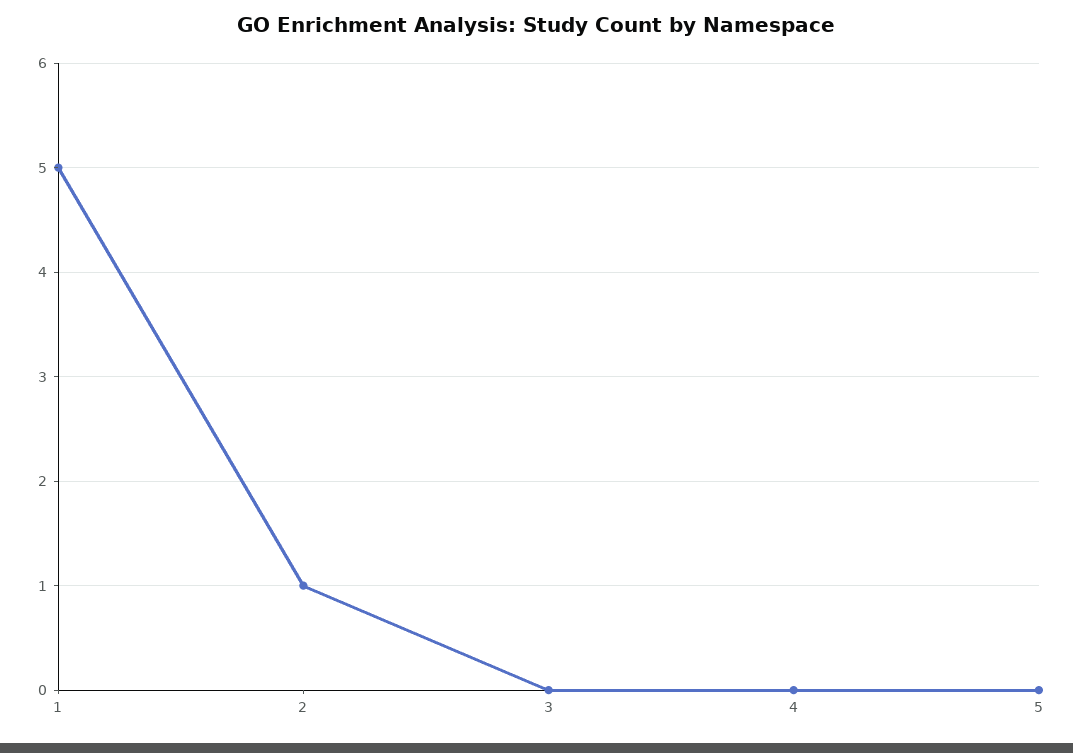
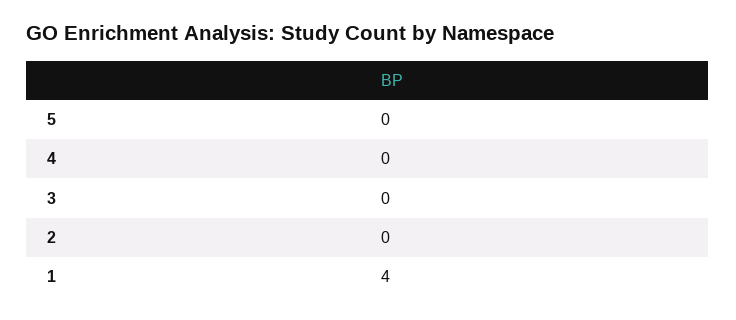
1: 5 -> 4
2: 1 -> 0

